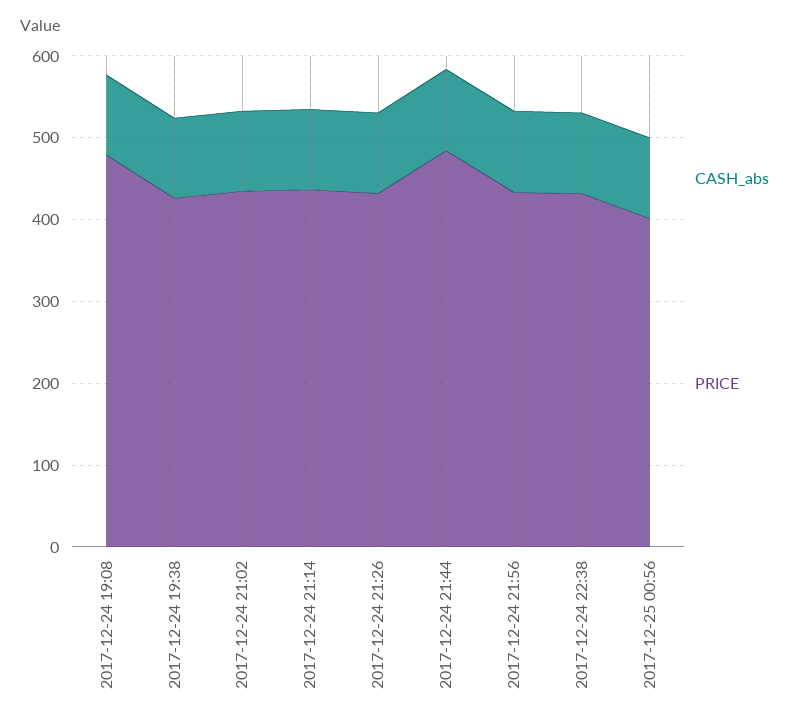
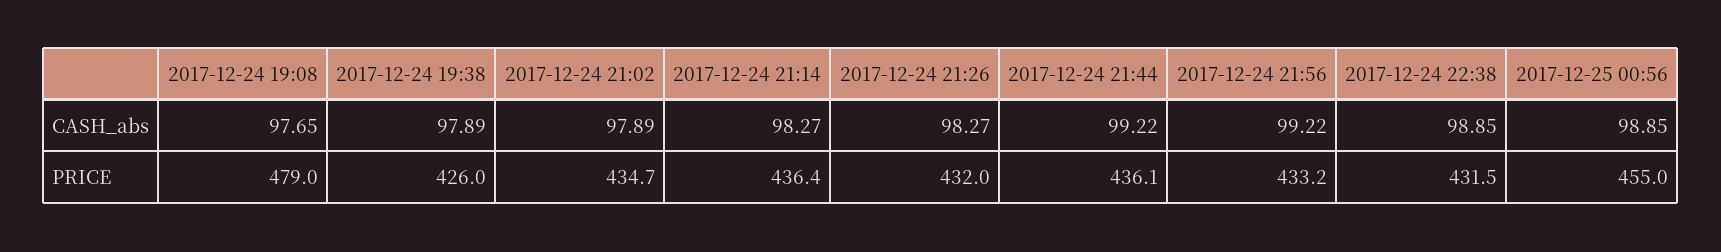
PRICE, 2017-12-24 21:44: 480 -> 436.1
PRICE, 2017-12-25 00:56: 400 -> 455

